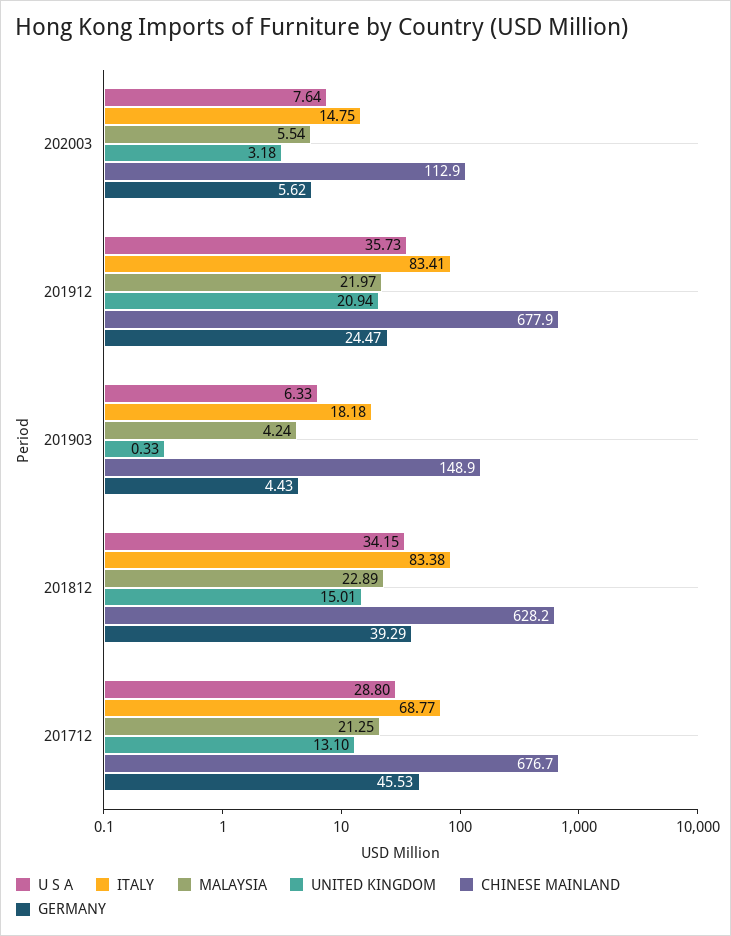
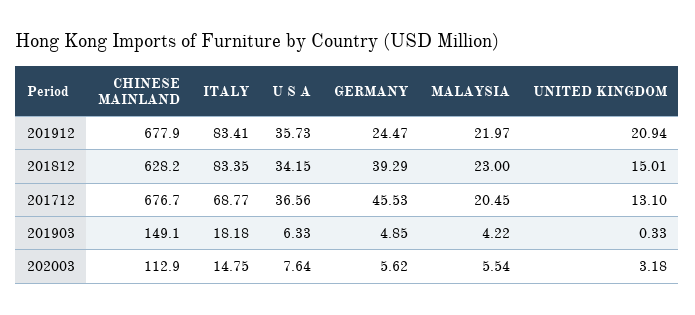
MALAYSIA, 201903: 4.24 -> 4.22
CHINESE MAINLAND, 201903: 148.9 -> 149.1
GERMANY, 201903: 4.43 -> 4.85
ITALY, 201812: 83.38 -> 83.35
MALAYSIA, 201812: 22.89 -> 23
U S A, 201712: 28.8 -> 36.56
MALAYSIA, 201712: 21.25 -> 20.45

